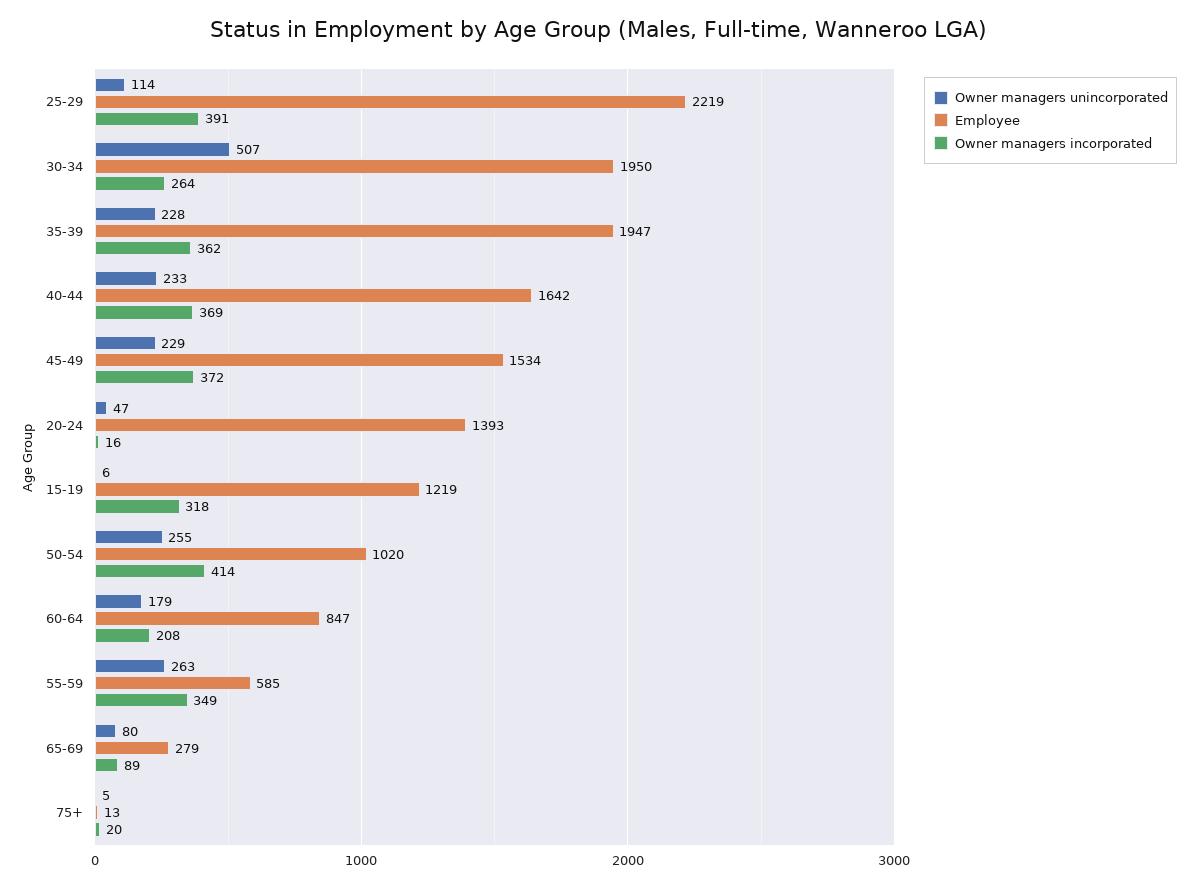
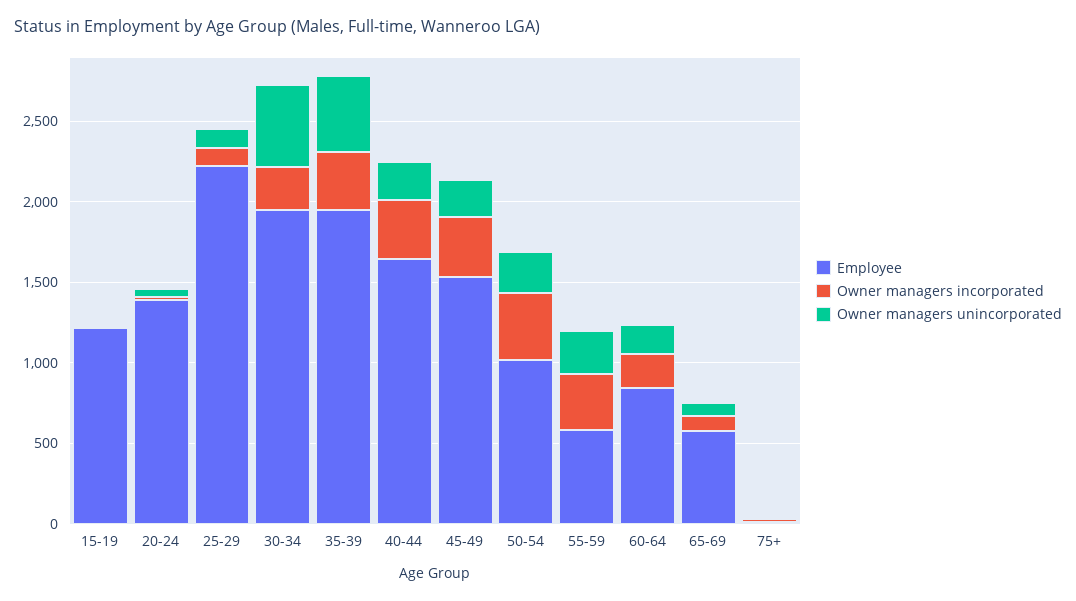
Owner managers incorporated, 25-29: 391 -> 100
Owner managers unincorporated, 35-39: 228 -> 500
Owner managers incorporated, 15-19: 318 -> 0
Employee, 65-69: 279 -> 600

